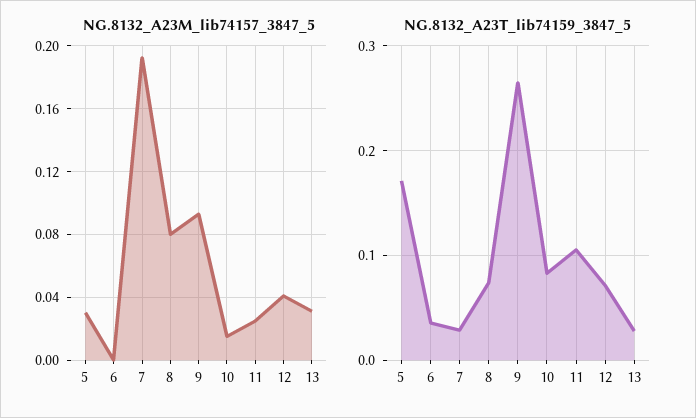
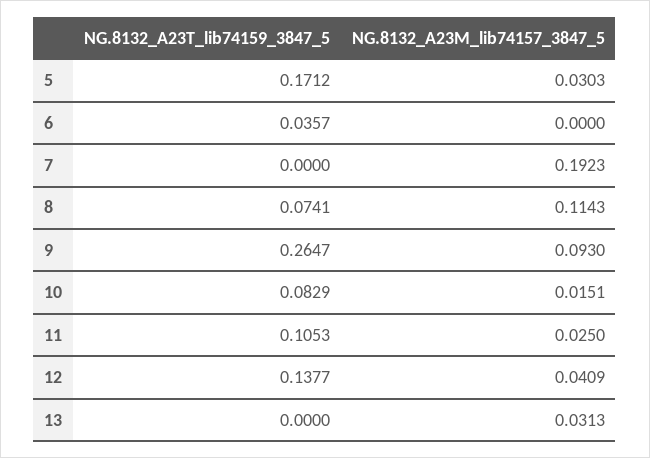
NG.8132_A23M_lib74157_3847_5, 8: 0.08 -> 0.1143
NG.8132_A23T_lib74159_3847_5, 7: 0.03 -> 0
NG.8132_A23T_lib74159_3847_5, 12: 0.07 -> 0.1377
NG.8132_A23T_lib74159_3847_5, 13: 0.03 -> 0

